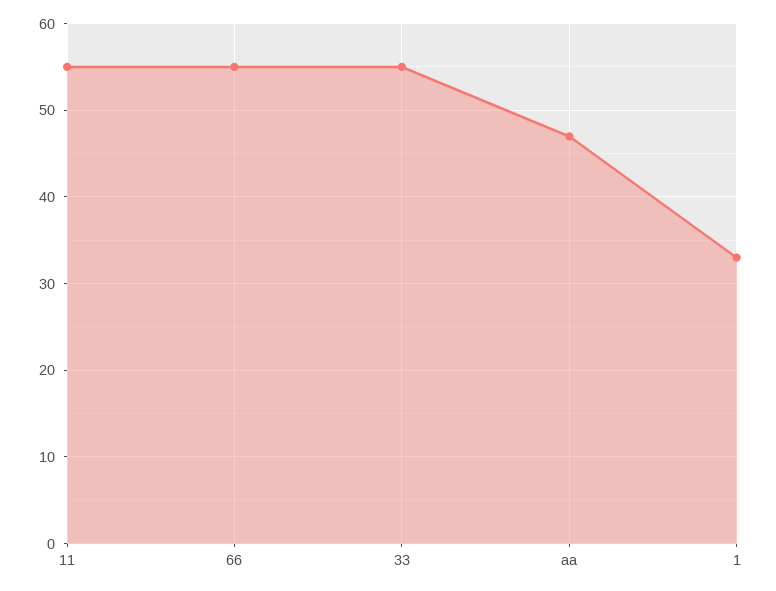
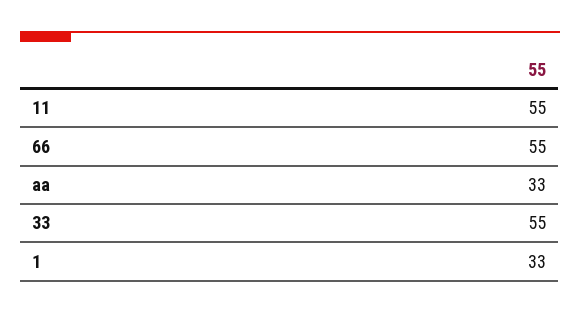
aa: 47 -> 33

